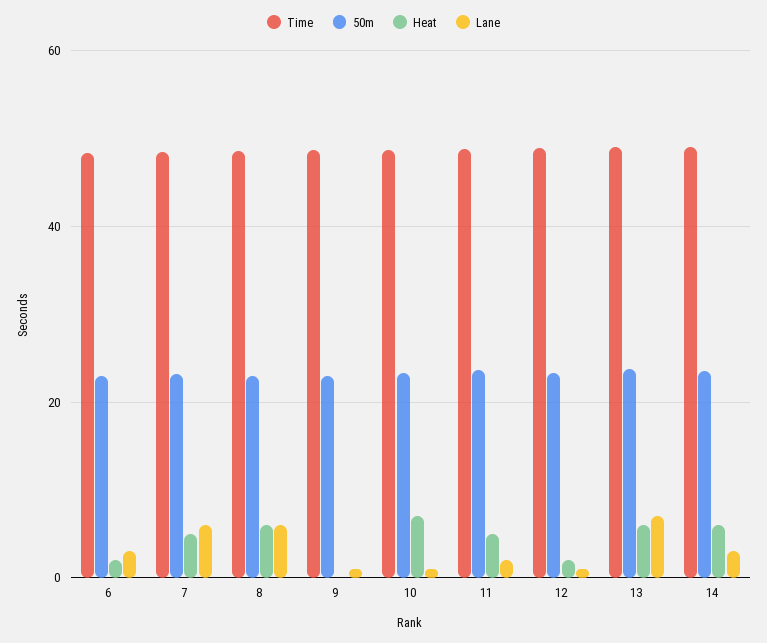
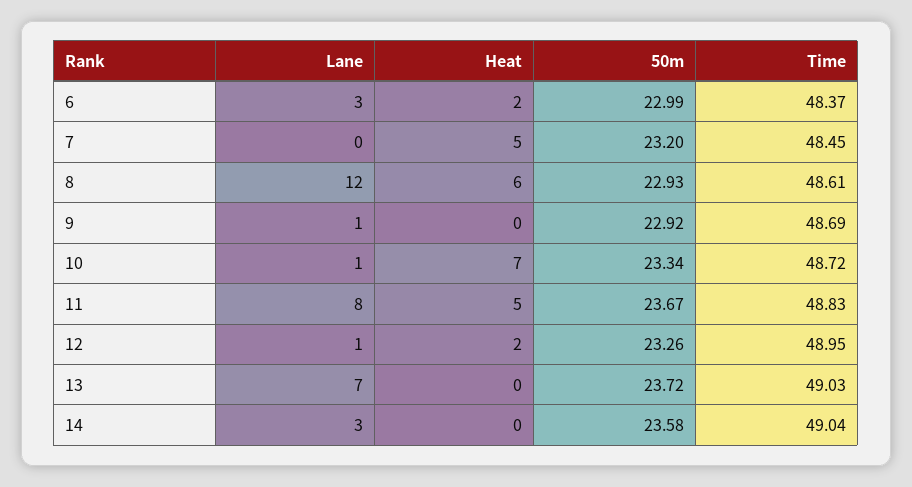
Lane, 7: 6 -> 0
Lane, 8: 6 -> 12
Lane, 11: 2 -> 8
Heat, 13: 6 -> 0
Heat, 14: 6 -> 0

